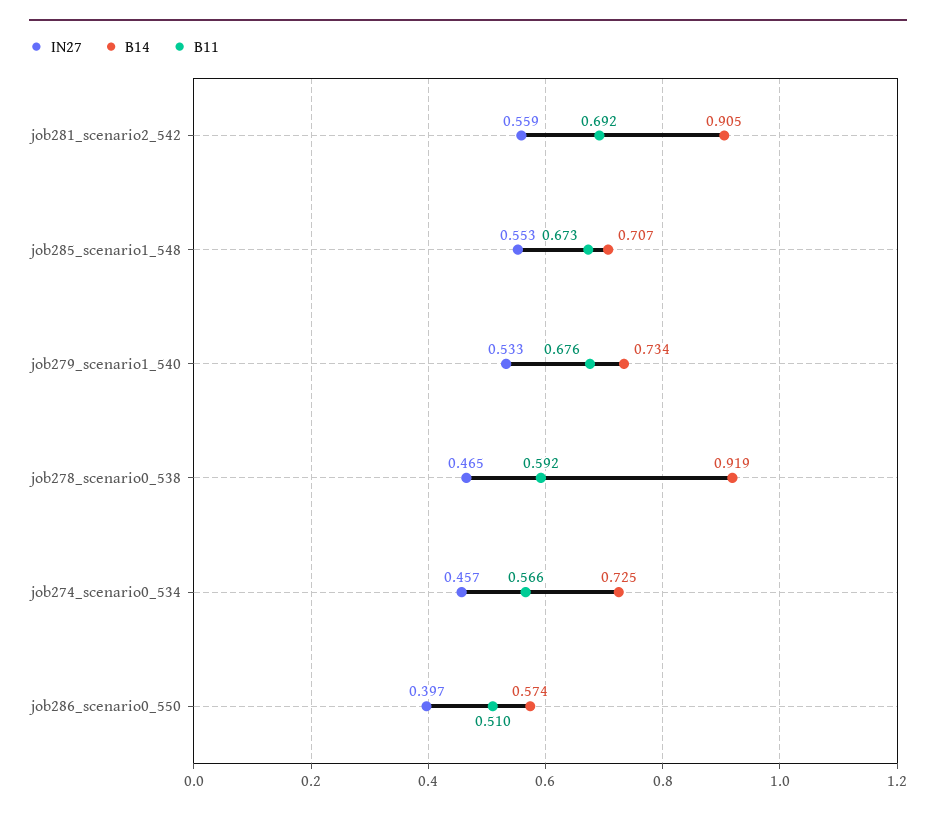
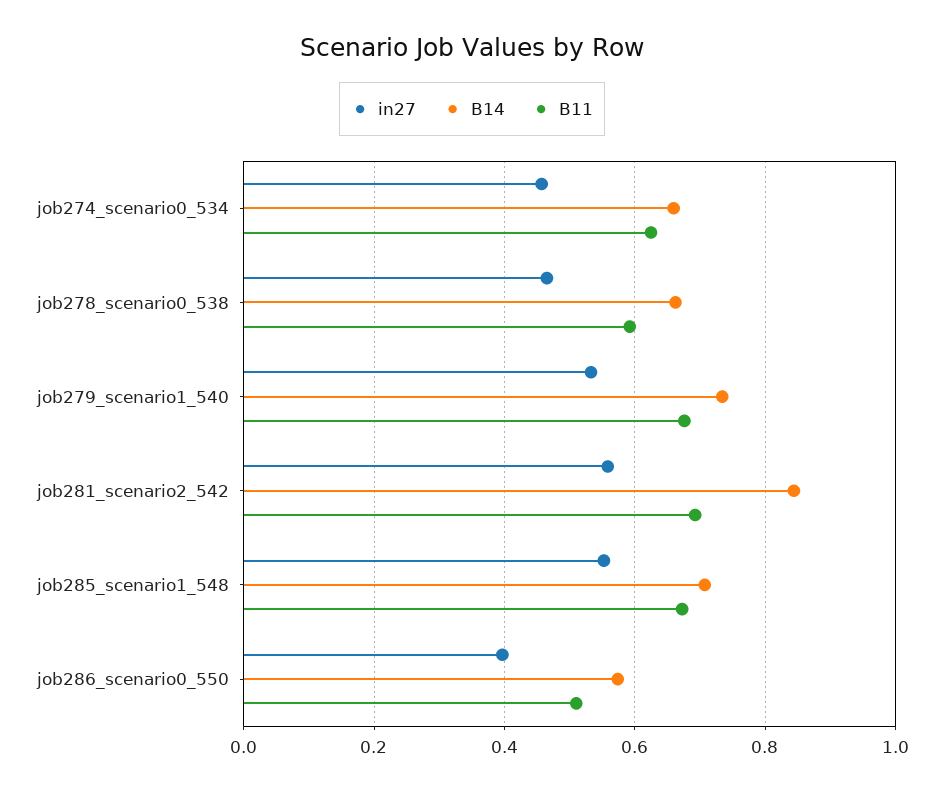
B14, job281_scenario2_542: 0.905 -> 0.84
B14, job278_scenario0_538: 0.919 -> 0.66
B14, job274_scenario0_534: 0.725 -> 0.66
B11, job274_scenario0_534: 0.566 -> 0.62

